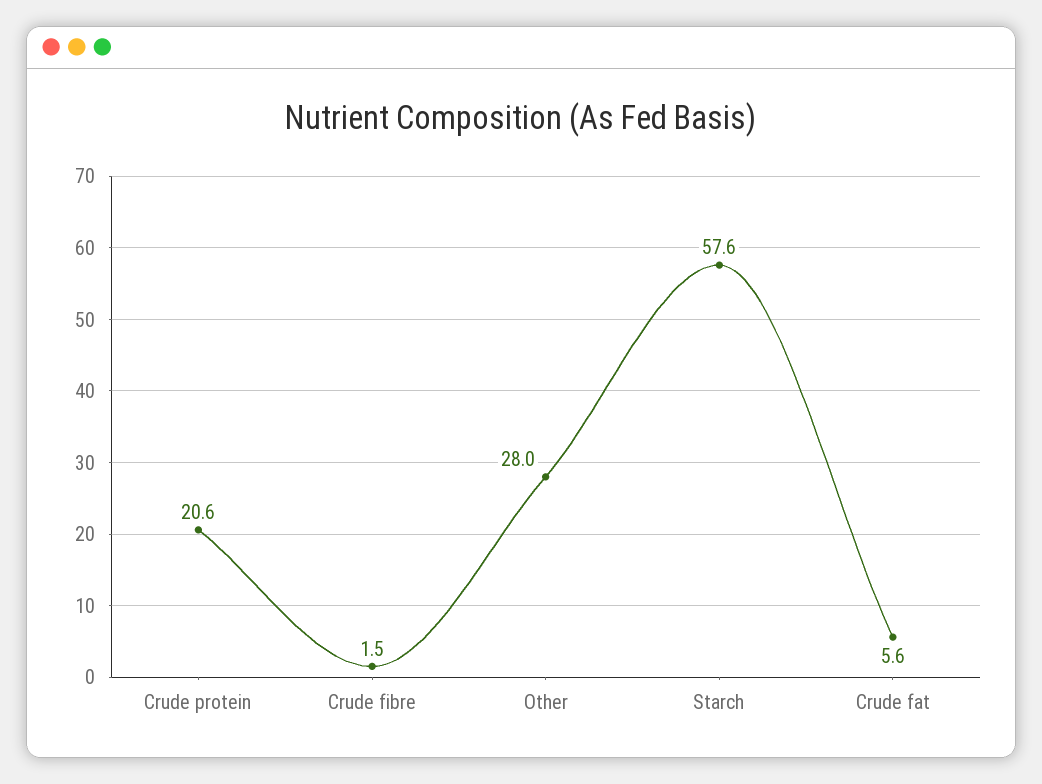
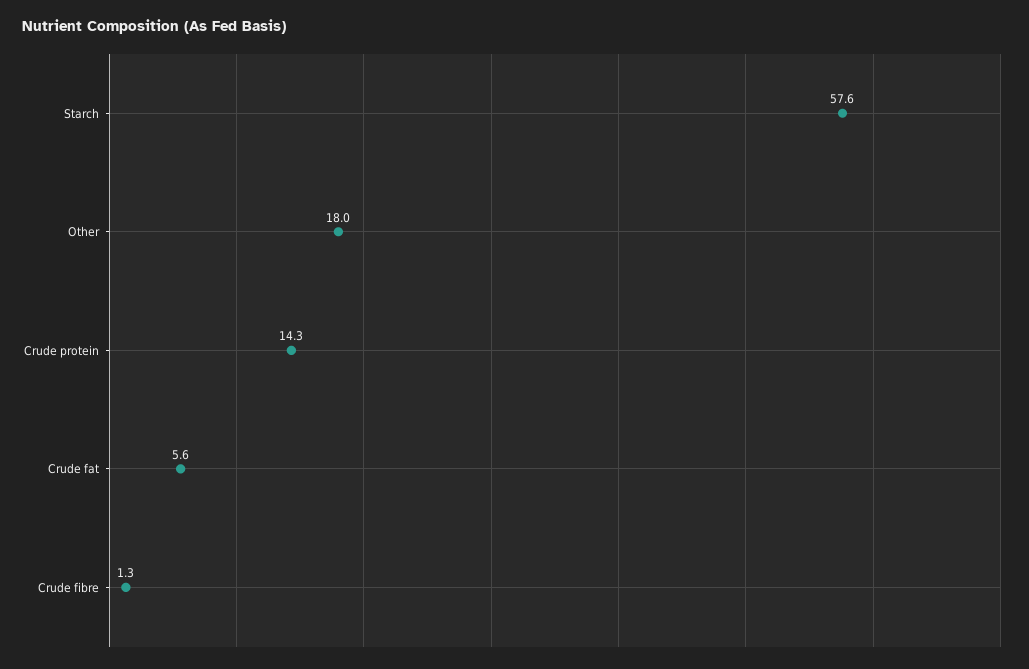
Crude protein: 20.6 -> 14.3
Crude fibre: 1.5 -> 1.3
Other: 28 -> 18

